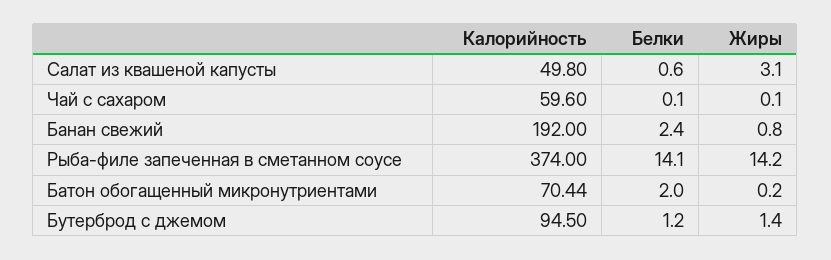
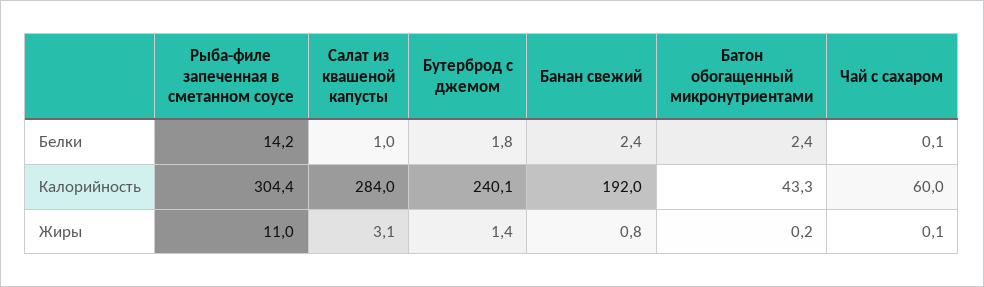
Калорийность, Салат из квашеной капусты: 49.8 -> 284
Белки, Салат из квашеной капусты: 0.6 -> 1
Калорийность, Чай с сахаром: 59.6 -> 60
Калорийность, Рыба-филе запеченная в сметанном соусе: 374 -> 304.4
Белки, Рыба-филе запеченная в сметанном соусе: 14.1 -> 14.2
Жиры, Рыба-филе запеченная в сметанном соусе: 14.2 -> 11
Калорийность, Батон обогащенный микронутриентами: 70.44 -> 43.3
Белки, Батон обогащенный микронутриентами: 2 -> 2.4
Калорийность, Бутерброд с джемом: 94.5 -> 240.1
Белки, Бутерброд с джемом: 1.2 -> 1.8

